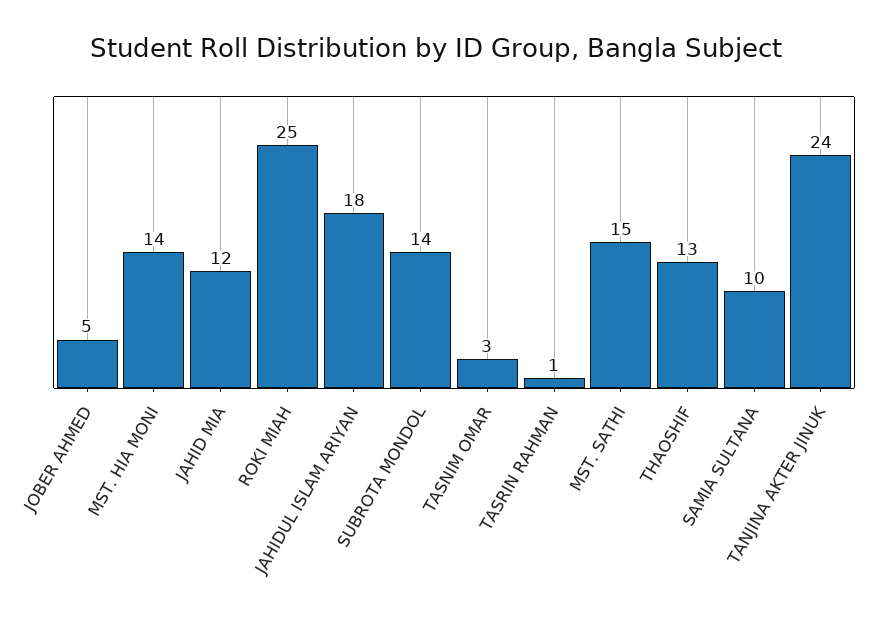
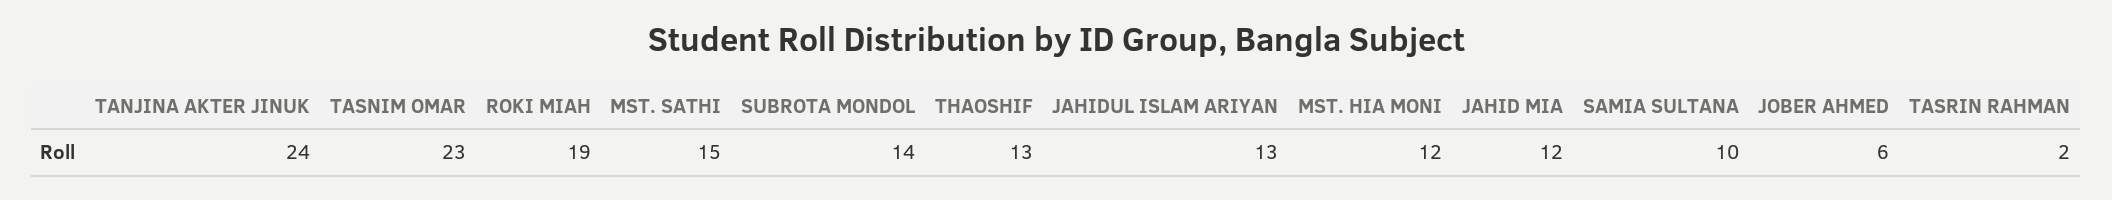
JOBER AHMED: 5 -> 6
MST. HIA MONI: 14 -> 12
ROKI MIAH: 25 -> 19
JAHIDUL ISLAM ARIYAN: 18 -> 13
TASNIM OMAR: 3 -> 23
TASRIN RAHMAN: 1 -> 2

